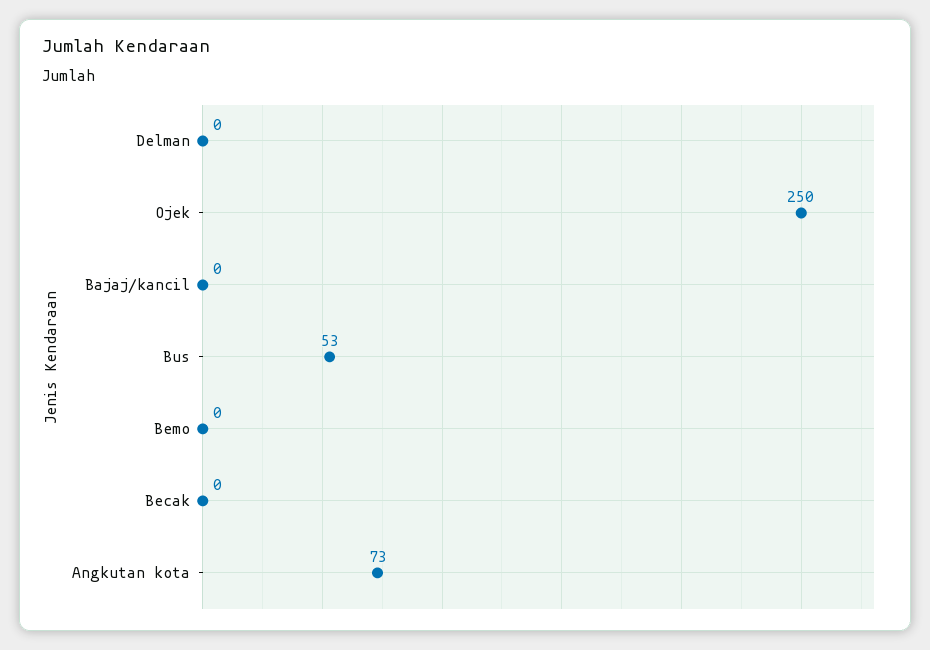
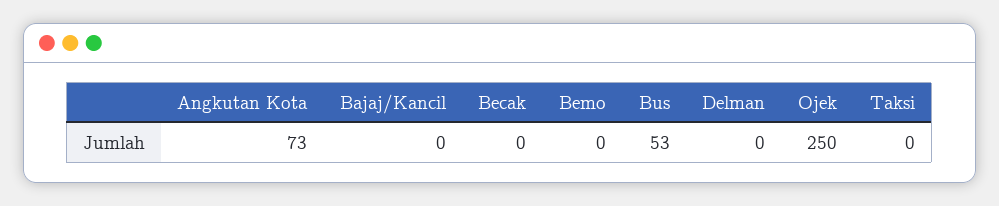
Taksi: none -> 0

